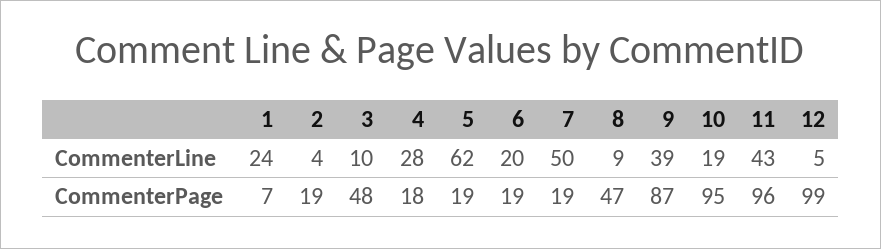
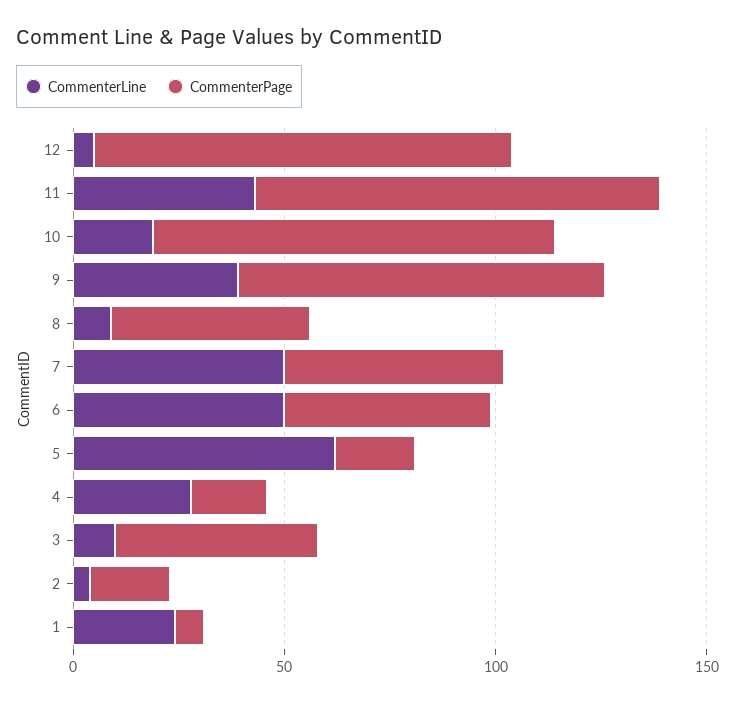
CommenterLine, 6: 20 -> 50
CommenterPage, 6: 19 -> 50
CommenterPage, 7: 19 -> 50

